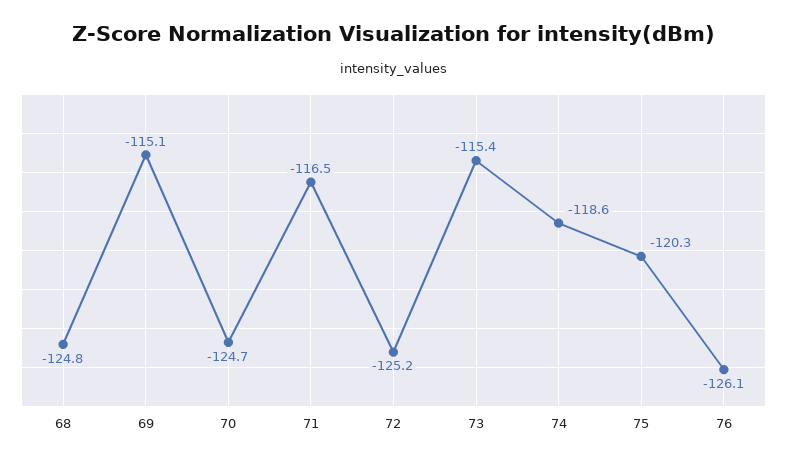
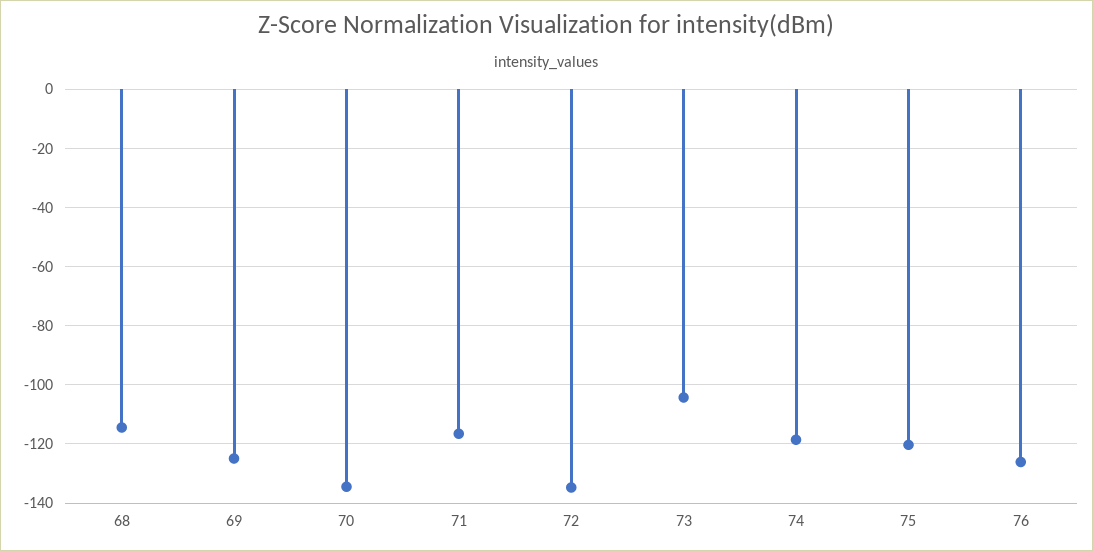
68: -124.8 -> -115
69: -115.1 -> -125
70: -124.7 -> -135
72: -125.2 -> -135
73: -115.4 -> -105

